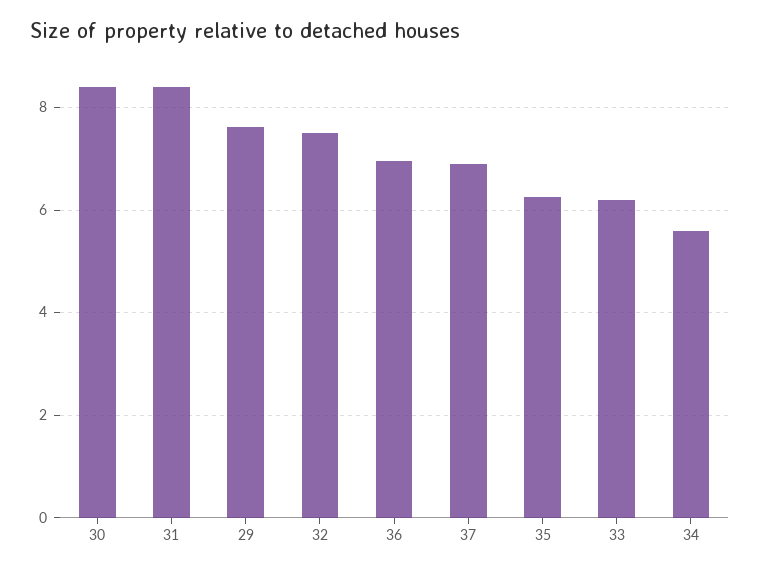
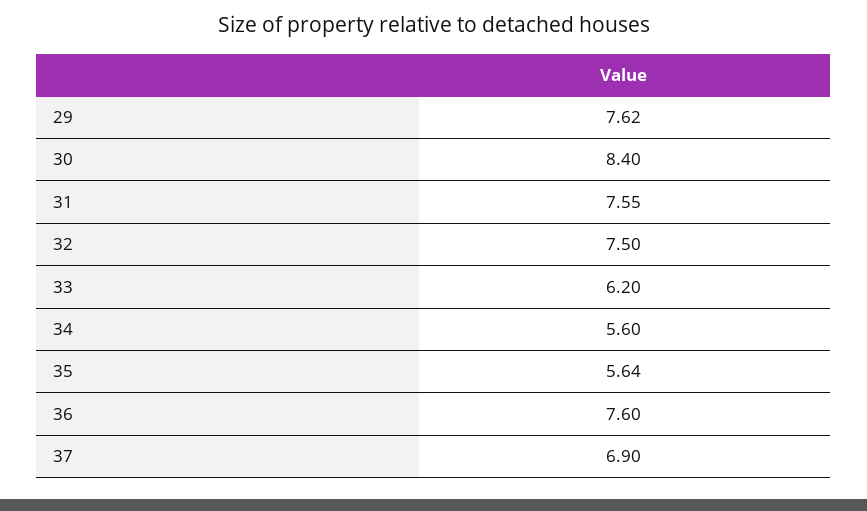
31: 8.4 -> 7.55
36: 7 -> 7.6
35: 6.2 -> 5.64

